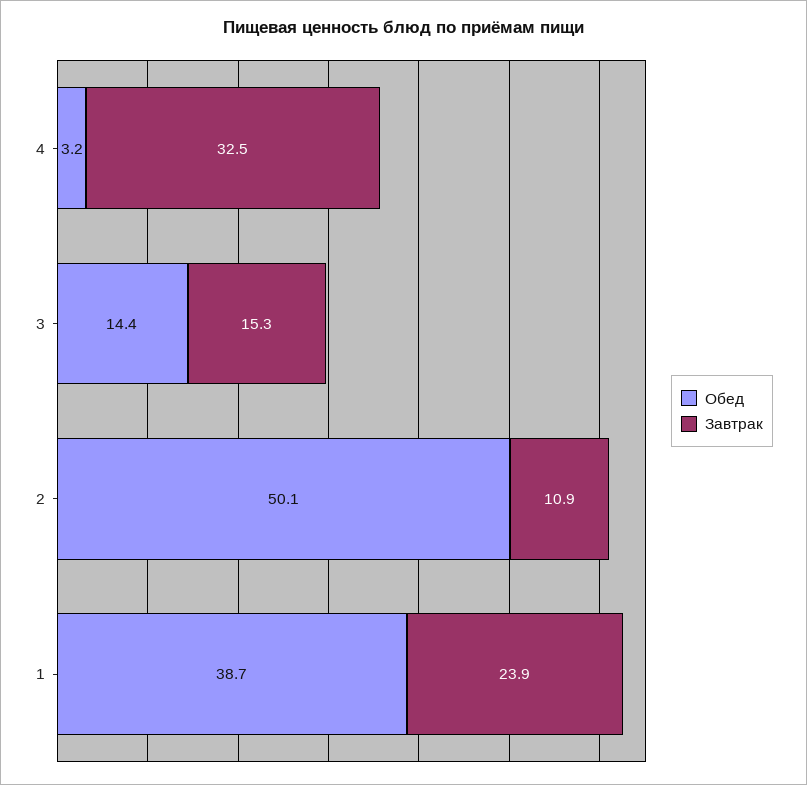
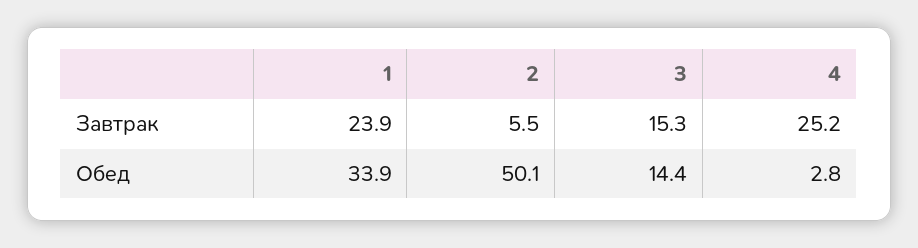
Обед, 4: 3.2 -> 2.8
Завтрак, 4: 32.5 -> 25.2
Завтрак, 2: 10.9 -> 5.5
Обед, 1: 38.7 -> 33.9

